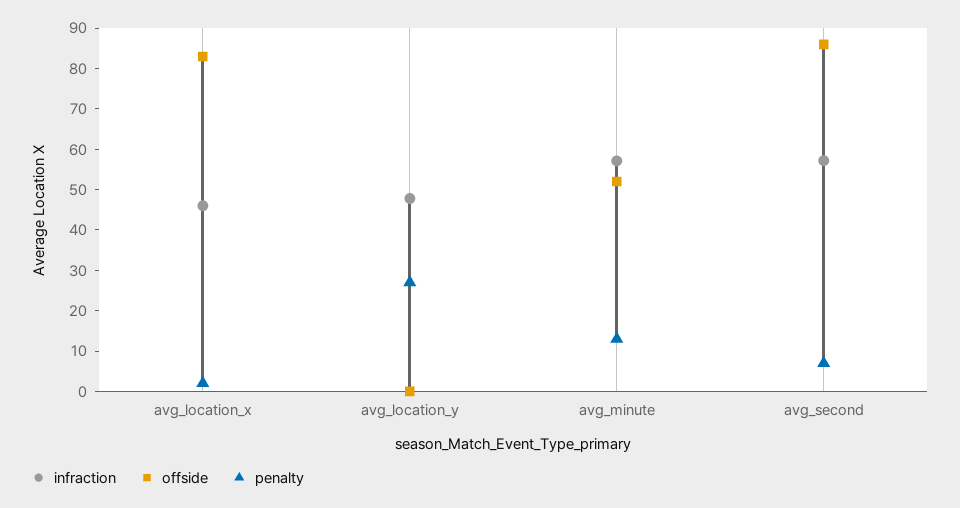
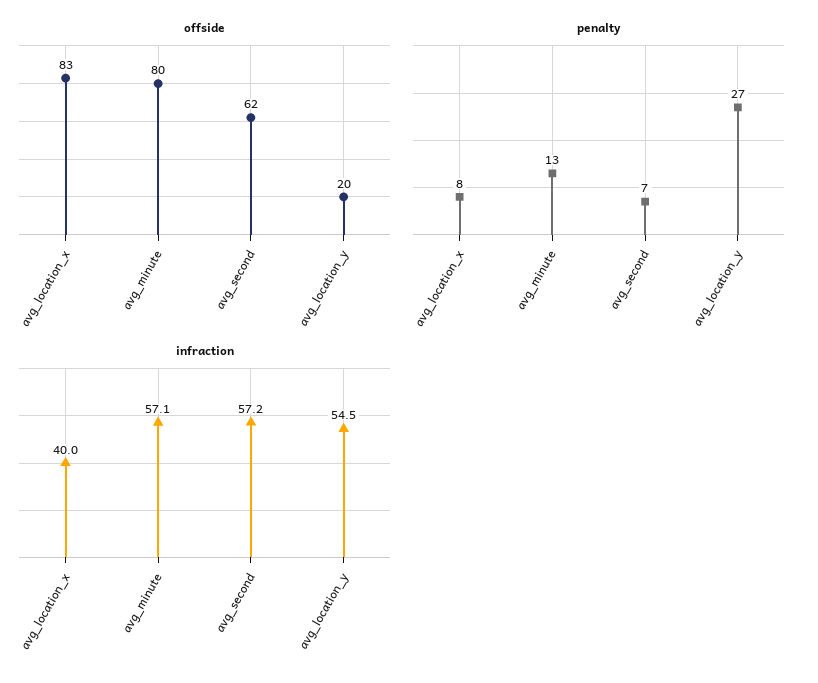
infraction, avg_location_x: 46 -> 40
penalty, avg_location_x: 2 -> 8
infraction, avg_location_y: 48 -> 54.5
offside, avg_location_y: 0 -> 20
offside, avg_minute: 52 -> 80
offside, avg_second: 86 -> 62

